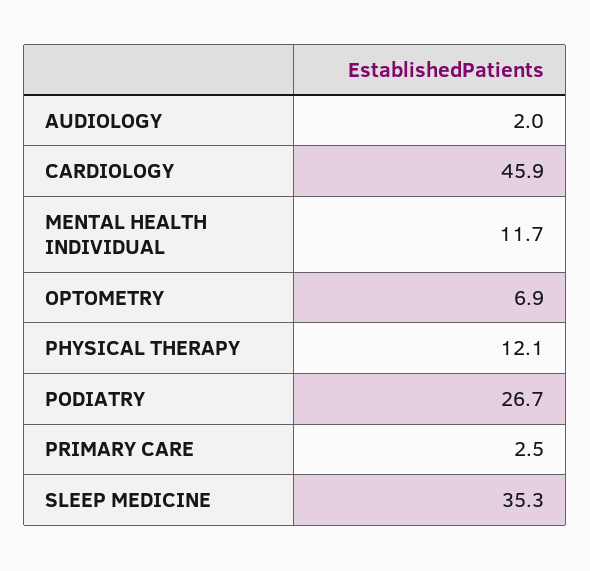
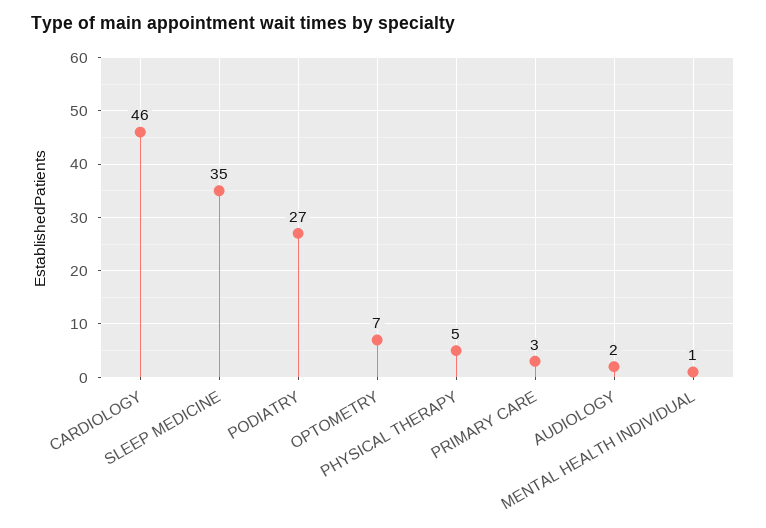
MENTAL HEALTH INDIVIDUAL: 11.7 -> 1
PHYSICAL THERAPY: 12.1 -> 5

